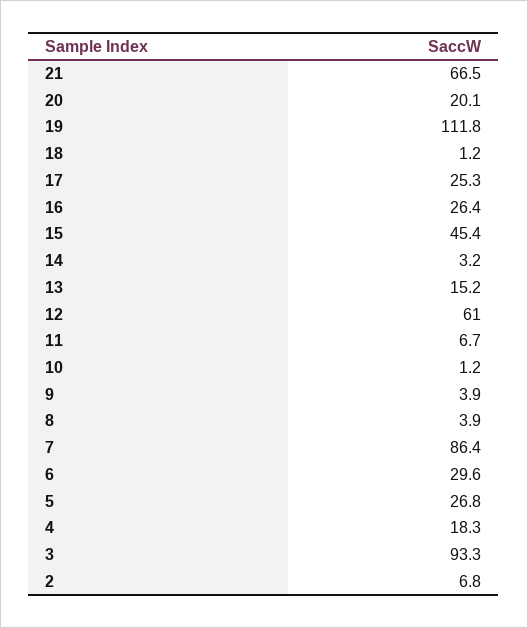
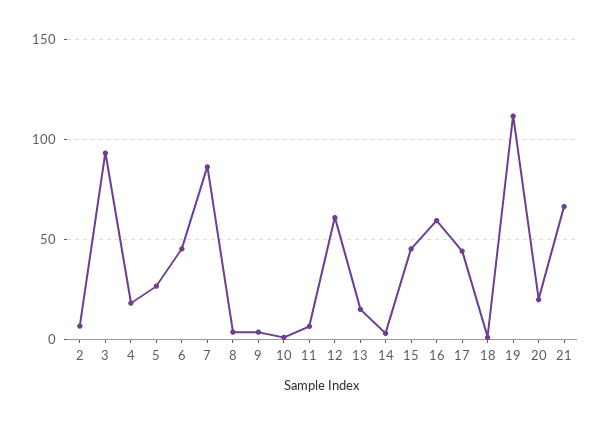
17: 25.3 -> 45
16: 26.4 -> 60
6: 29.6 -> 45

